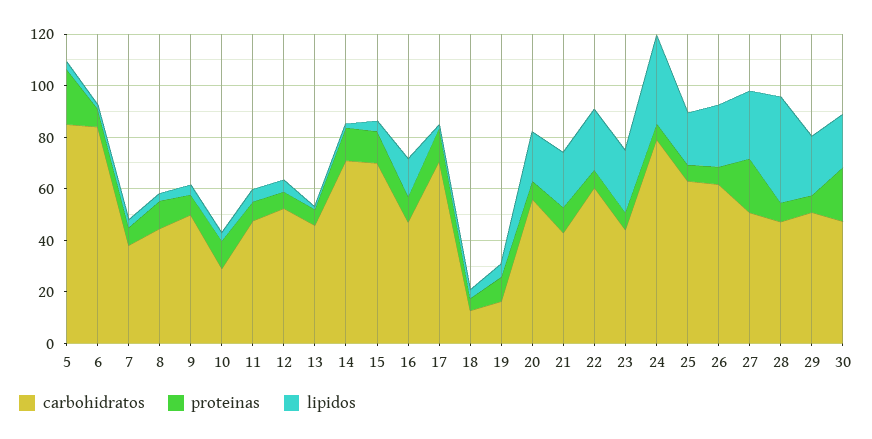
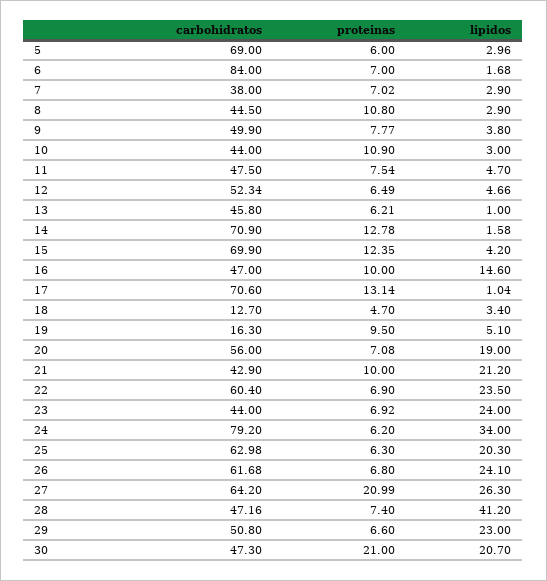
carbohidratos, 5: 85 -> 69
proteinas, 5: 20 -> 6
carbohidratos, 10: 30 -> 44
carbohidratos, 27: 50 -> 64.2

